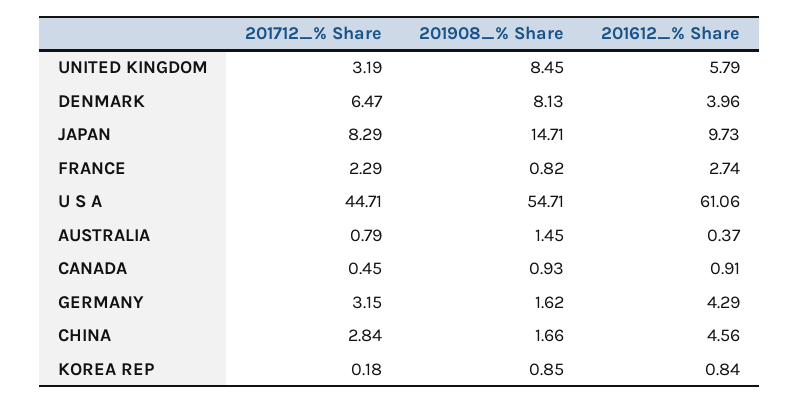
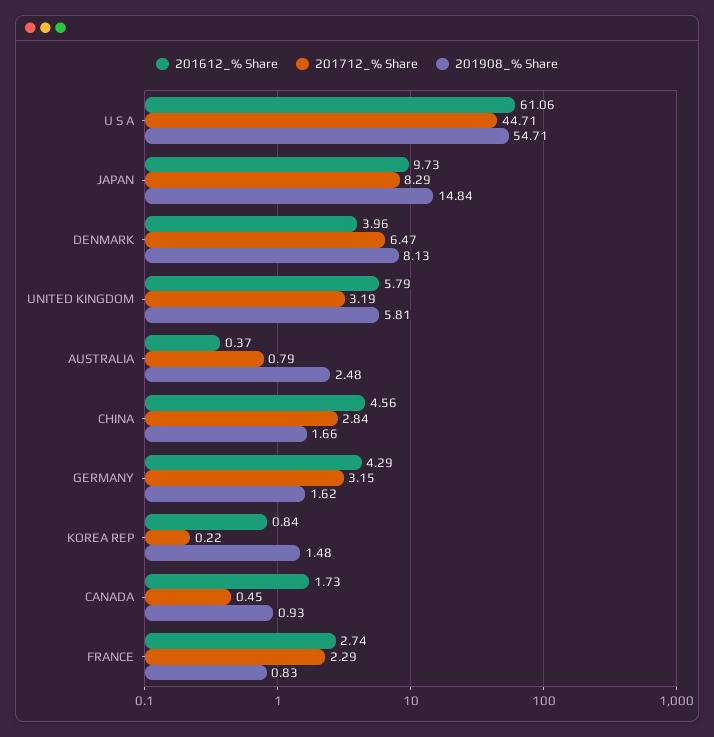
201908_% Share, UNITED KINGDOM: 8.45 -> 5.81
201908_% Share, JAPAN: 14.71 -> 14.84
201908_% Share, FRANCE: 0.82 -> 0.83
201908_% Share, AUSTRALIA: 1.45 -> 2.48
201612_% Share, CANADA: 0.91 -> 1.73
201712_% Share, KOREA REP: 0.18 -> 0.22
201908_% Share, KOREA REP: 0.85 -> 1.48

